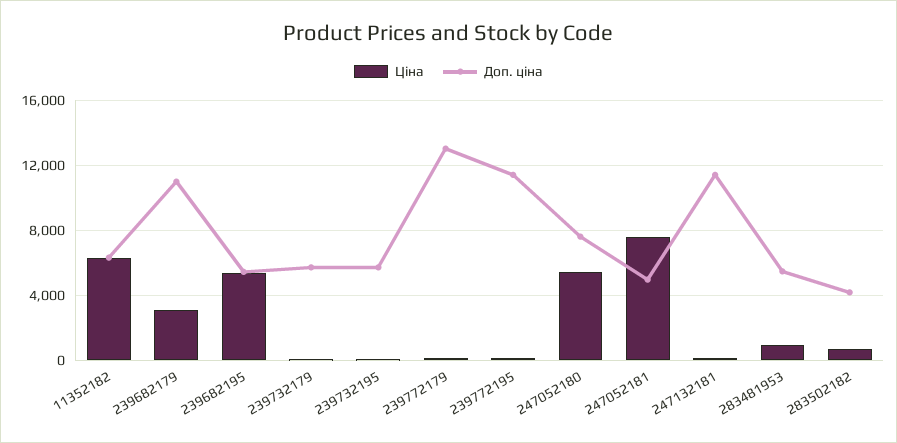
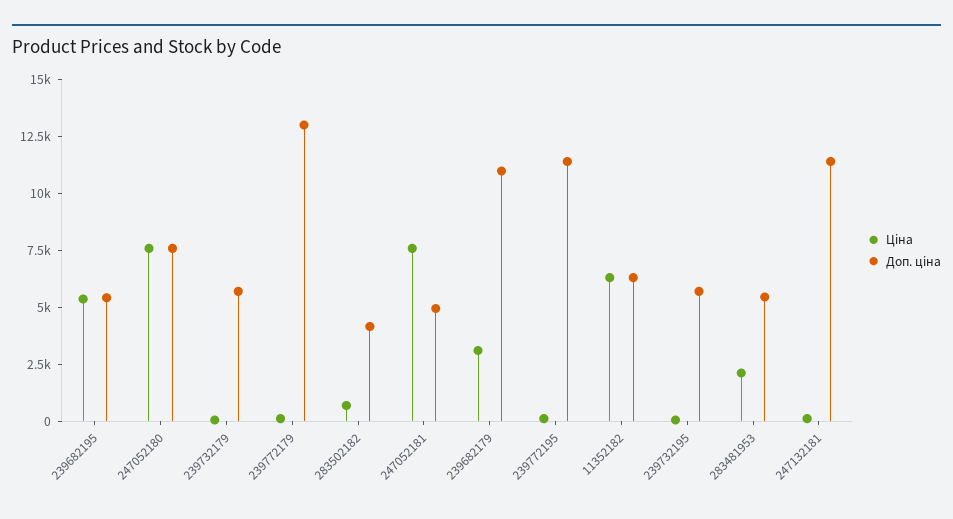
Ціна, 247052180: 5500 -> 7500
Ціна, 283481953: 1000 -> 2000

